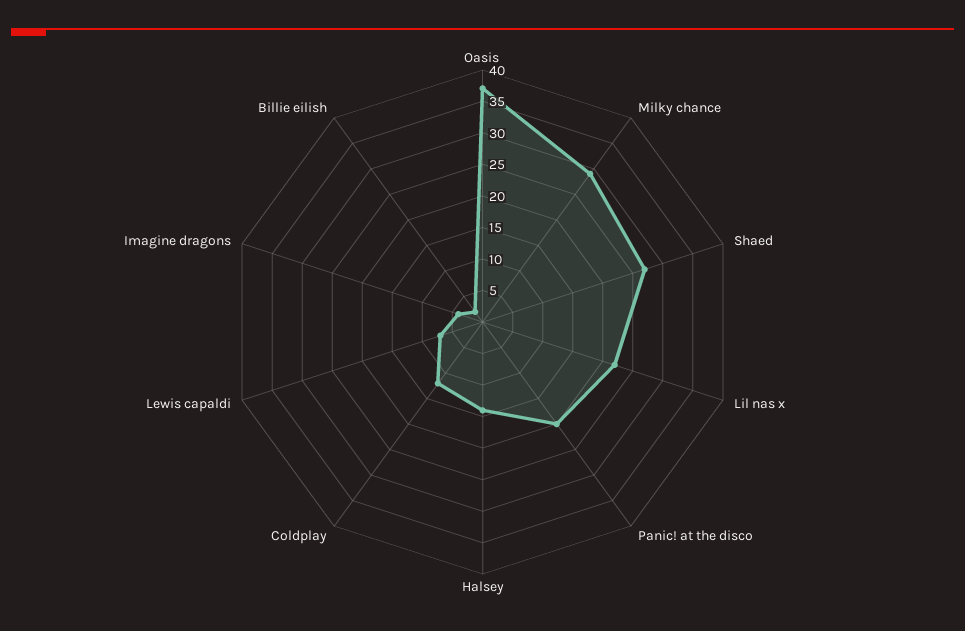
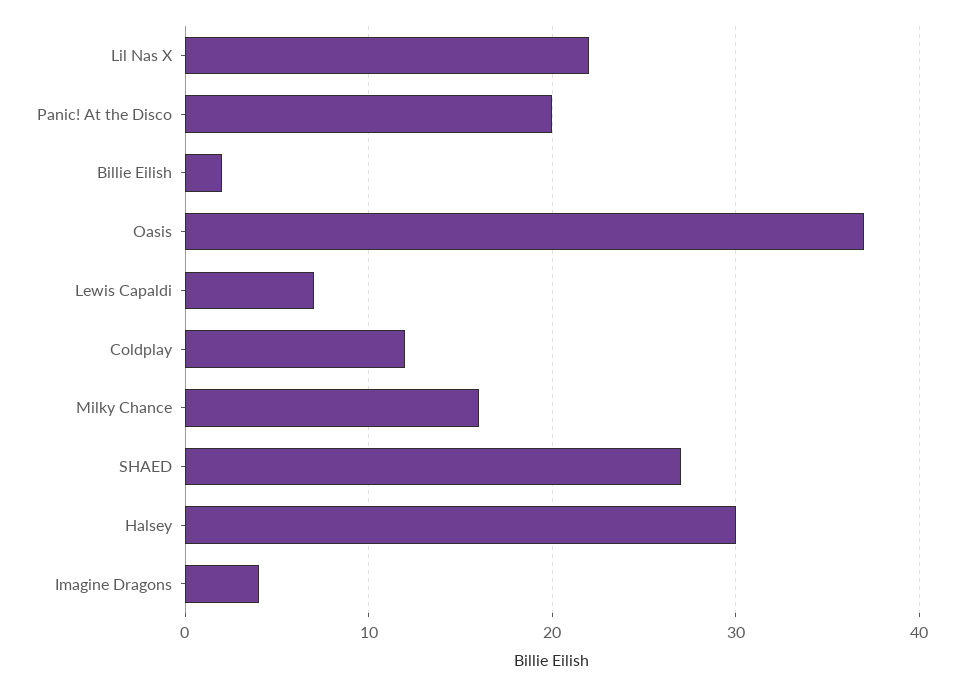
Milky chance: 30 -> 16
Halsey: 15 -> 30

